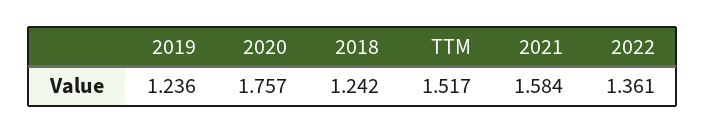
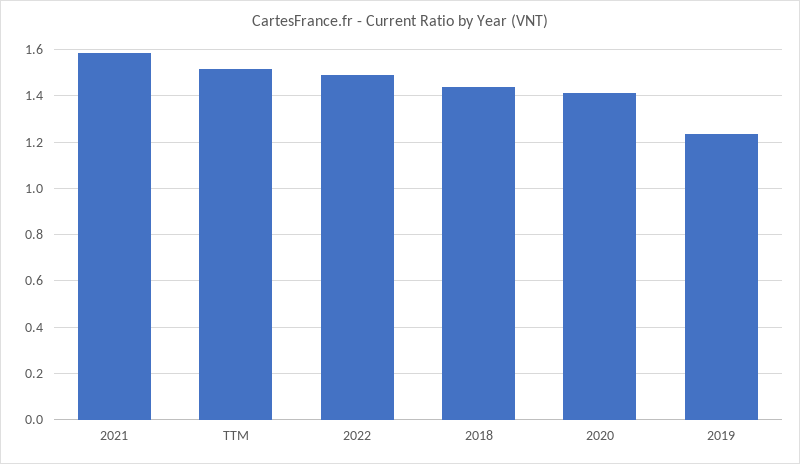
2020: 1.757 -> 1.4
2018: 1.242 -> 1.45
2022: 1.361 -> 1.5

